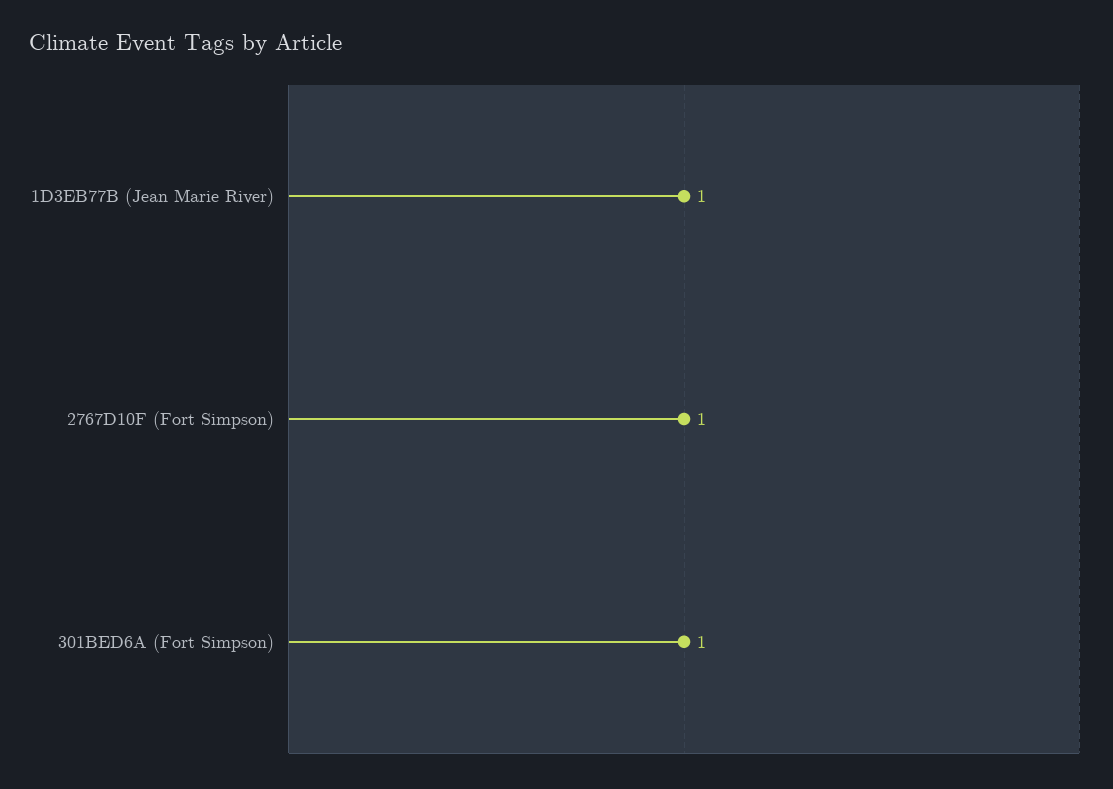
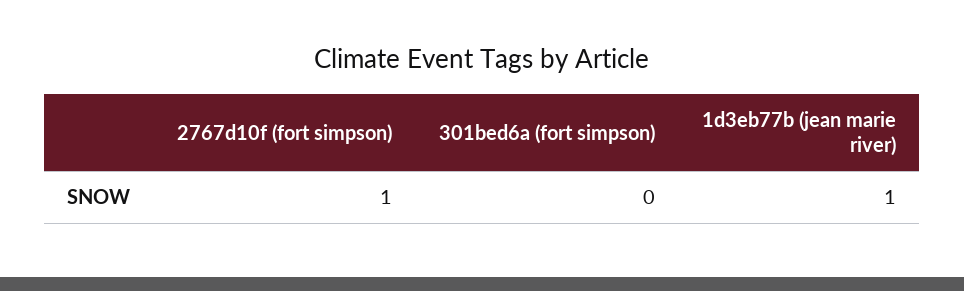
301BED6A (Fort Simpson): 1 -> 0

